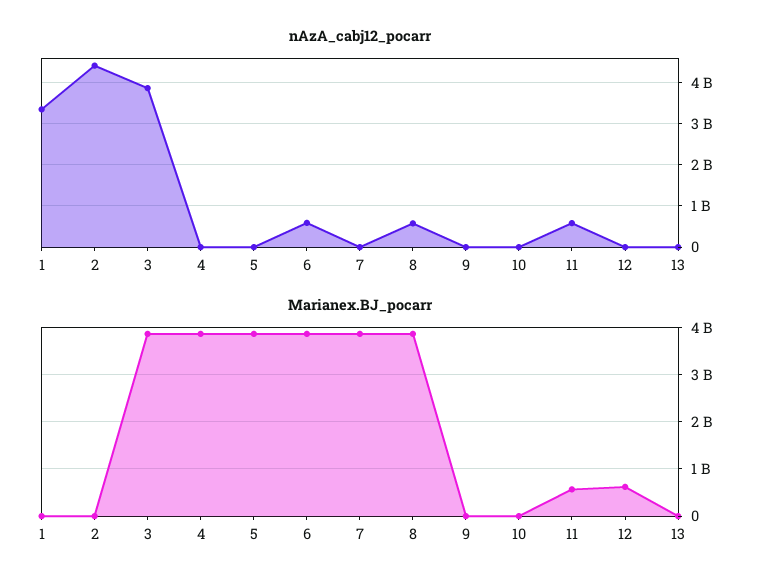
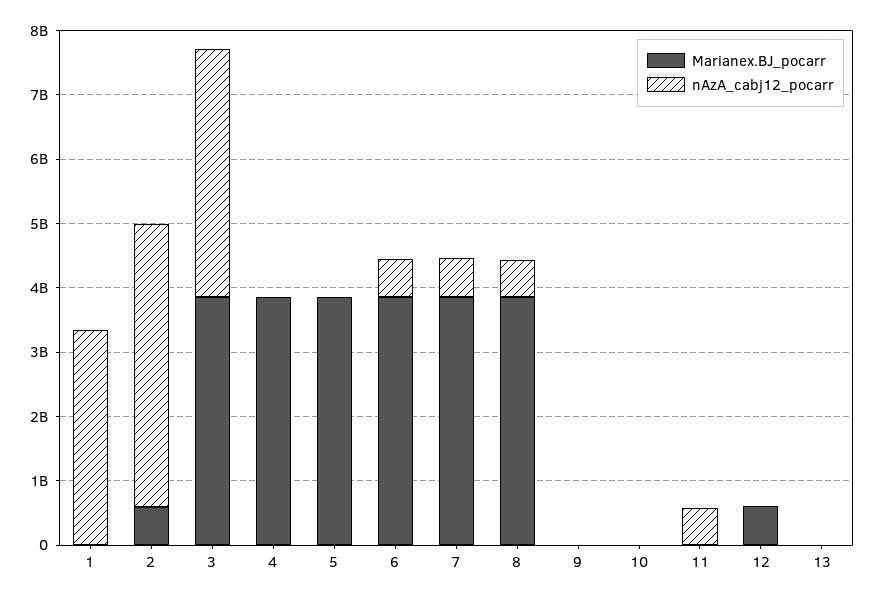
nAzA_cabj12_pocarr, 7: 0 -> 600000000
Marianex.BJ_pocarr, 2: 0 -> 600000000
Marianex.BJ_pocarr, 11: 600000000 -> 0

